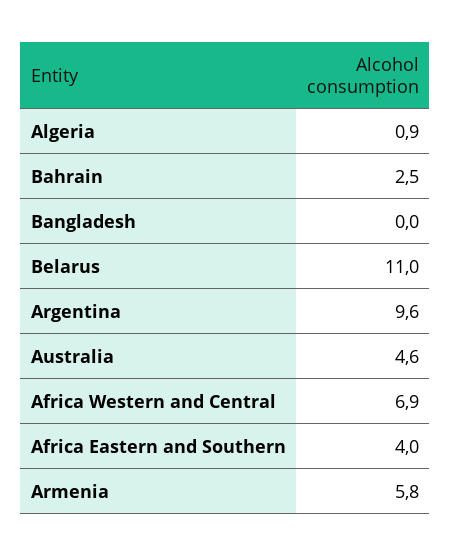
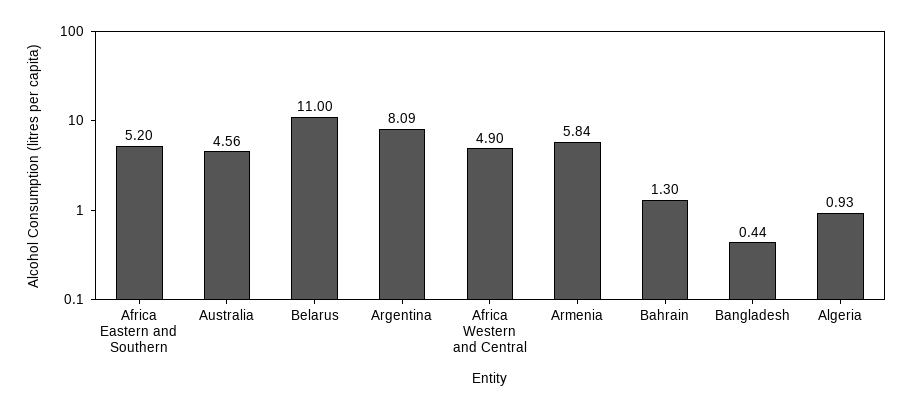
Bahrain: 2.5 -> 1.3
Bangladesh: 0 -> 0.44
Argentina: 9.6 -> 8.09
Africa Western and Central: 6.9 -> 4.9
Africa Eastern and Southern: 4 -> 5.2

